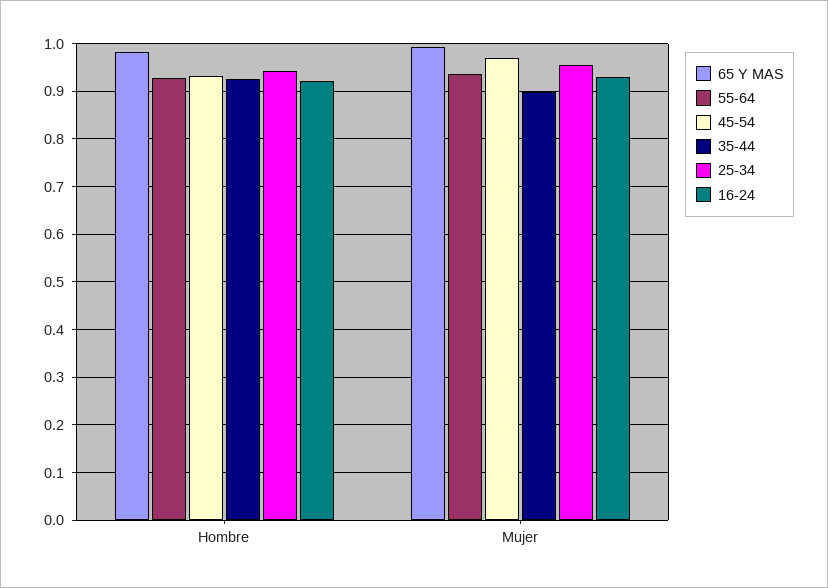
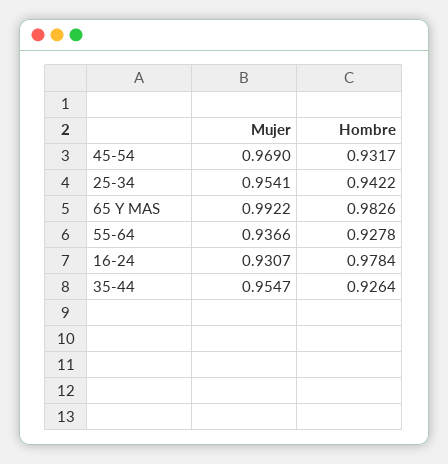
16-24, Hombre: 0.92 -> 0.9784
35-44, Mujer: 0.9 -> 0.9547

